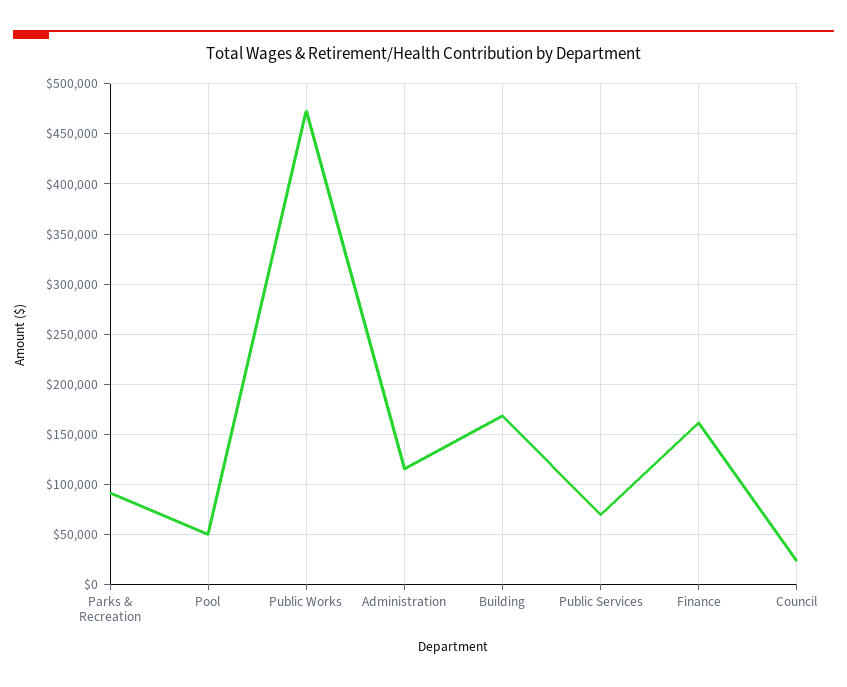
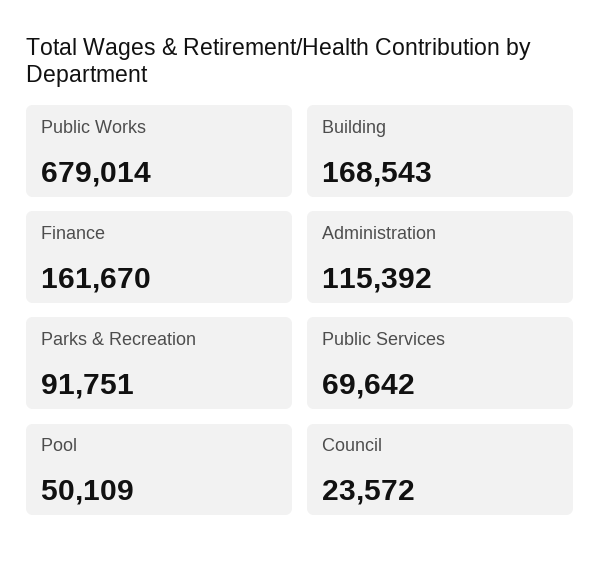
Public Works: 470000 -> 679014

